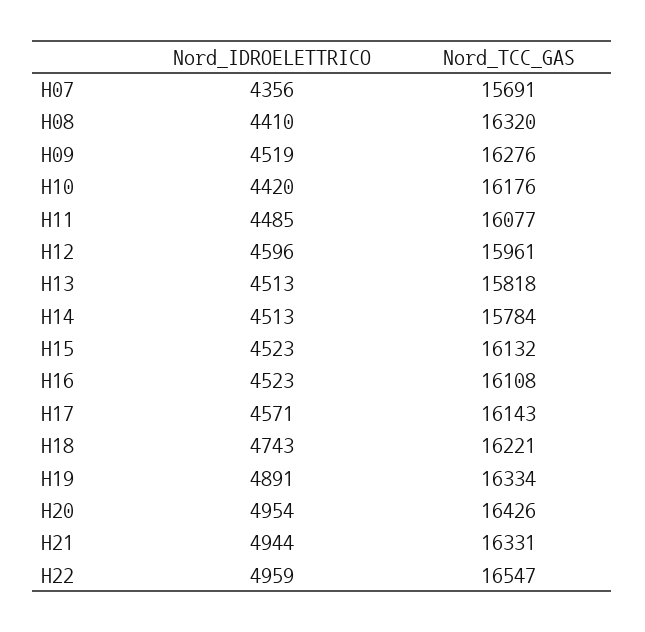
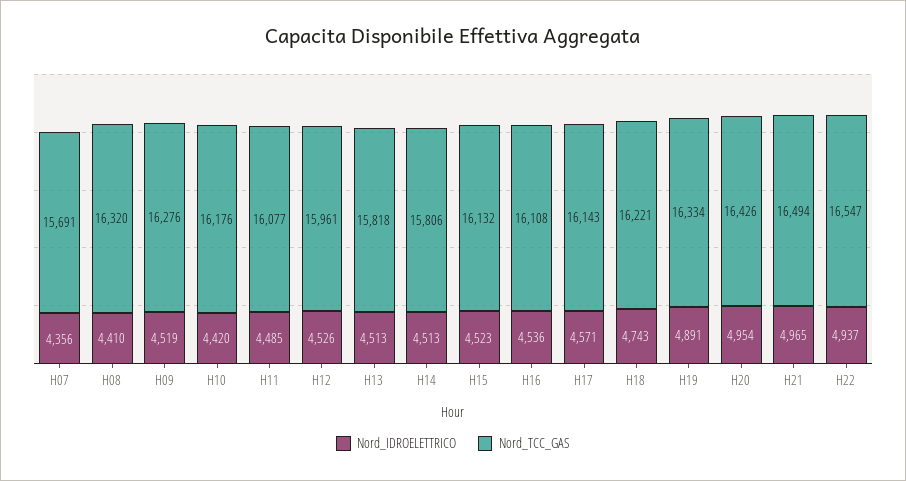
Nord_IDROELETTRICO, H12: 4596 -> 4526
Nord_TCC_GAS, H14: 15784 -> 15806
Nord_IDROELETTRICO, H16: 4523 -> 4536
Nord_IDROELETTRICO, H21: 4944 -> 4965
Nord_TCC_GAS, H21: 16331 -> 16494
Nord_IDROELETTRICO, H22: 4959 -> 4937

